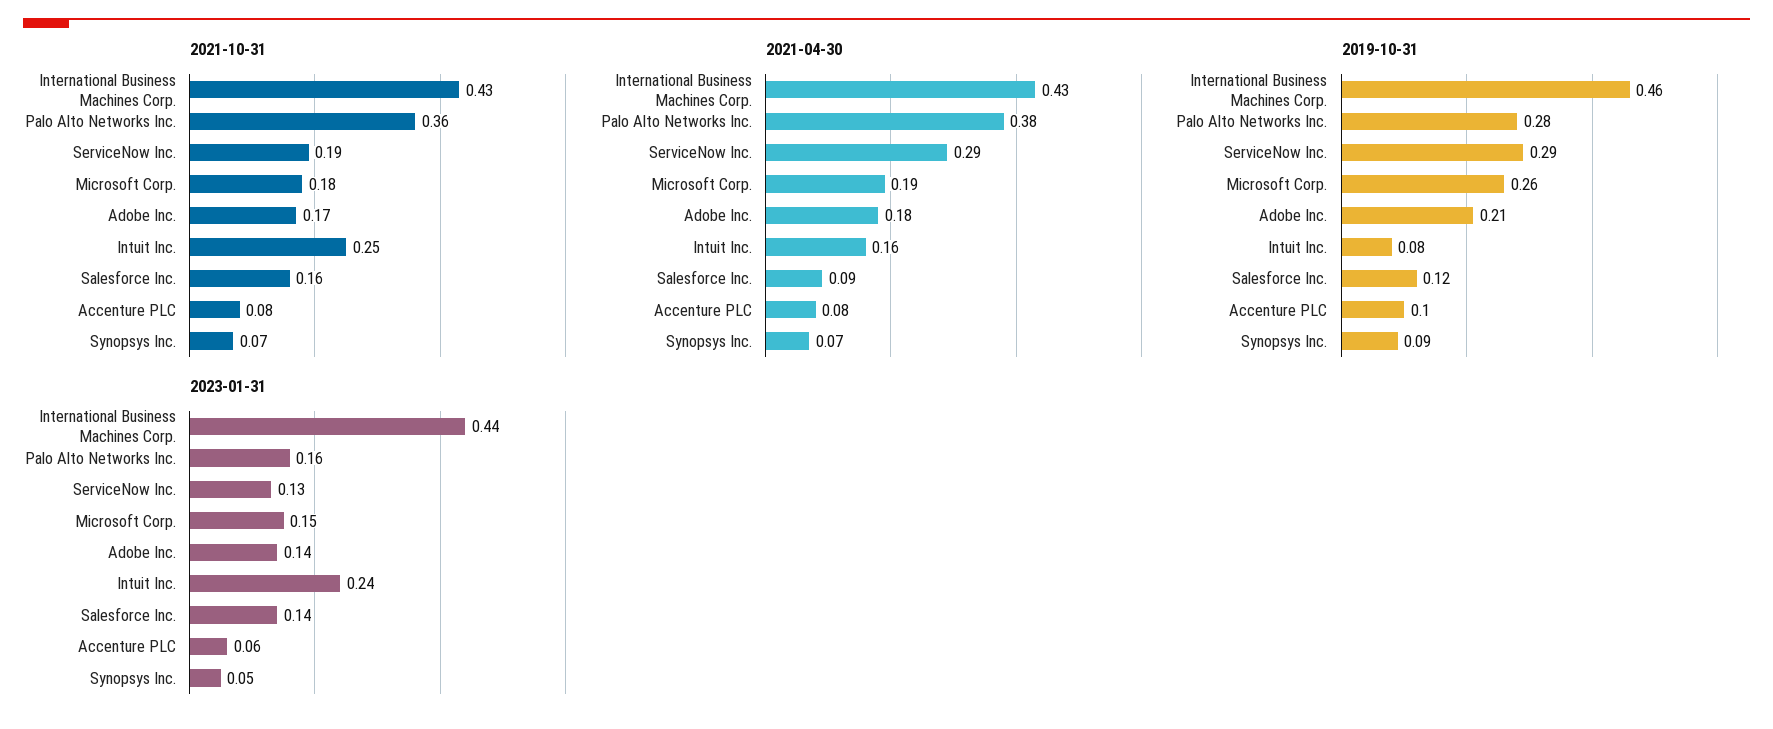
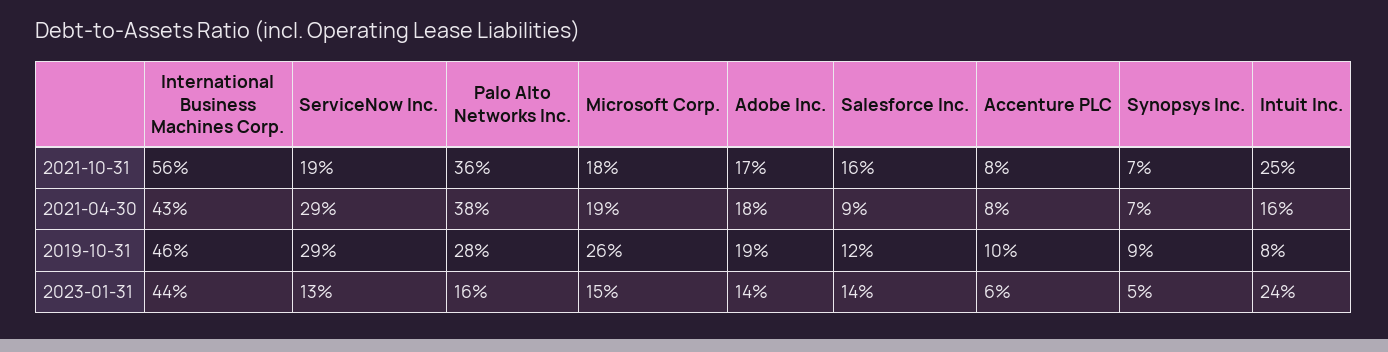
2021-10-31, International Business Machines Corp.: 0.43 -> 0.56
2019-10-31, Adobe Inc.: 0.21 -> 0.19

